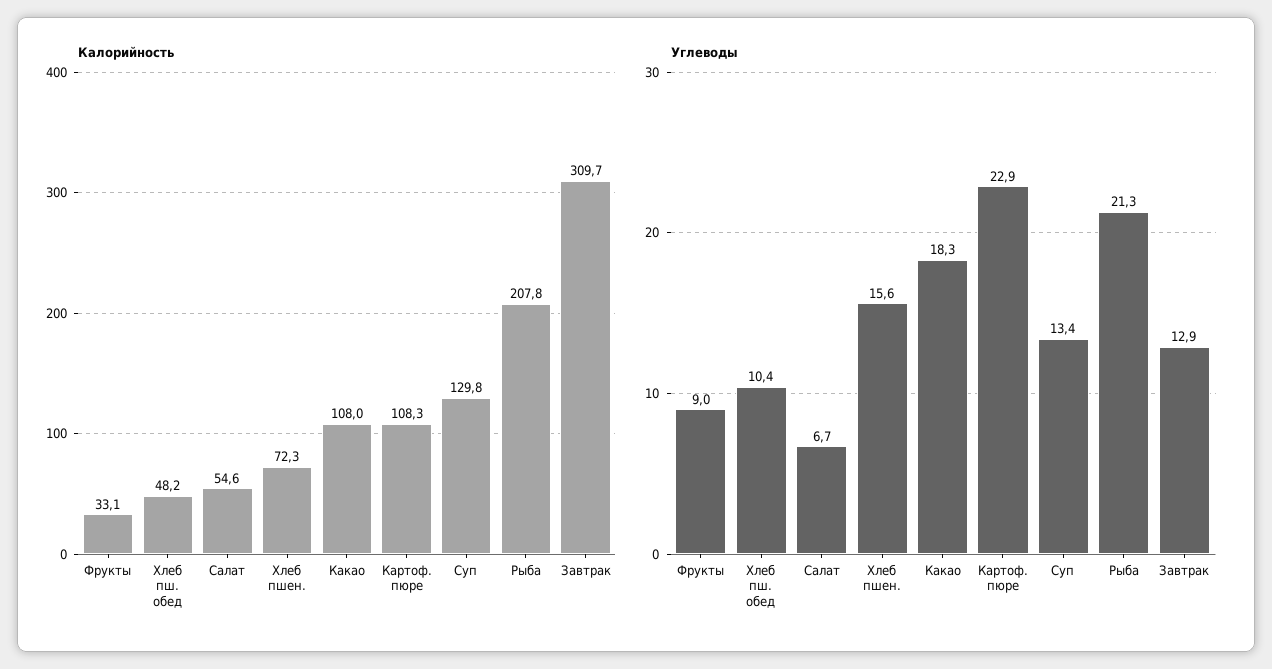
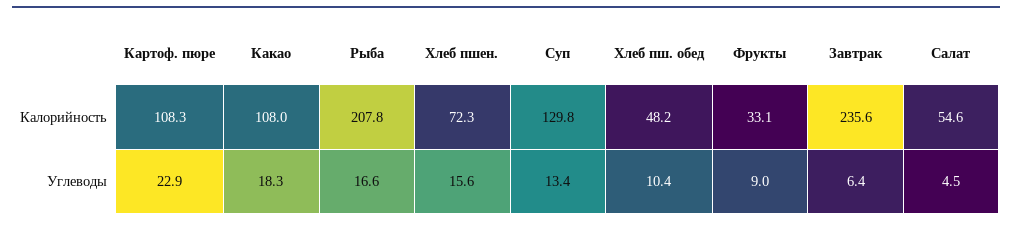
Калорийность, Завтрак: 309.7 -> 235.6
Углеводы, Салат: 6.7 -> 4.5
Углеводы, Рыба: 21.3 -> 16.6
Углеводы, Завтрак: 12.9 -> 6.4

